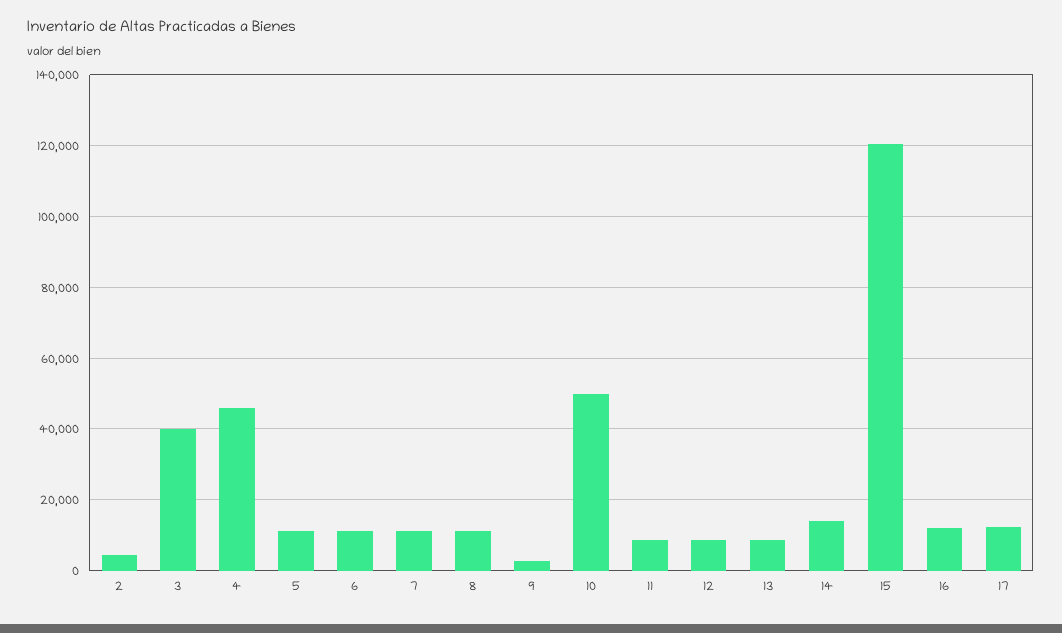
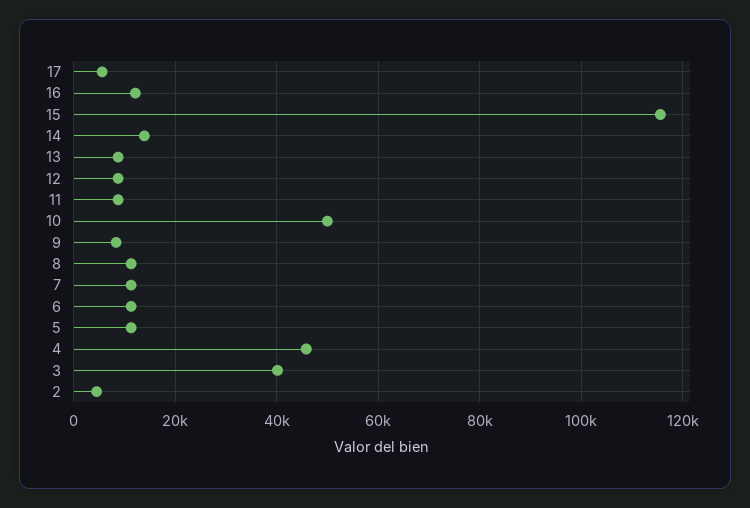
9: 2000 -> 8000
15: 120000 -> 116000
17: 12000 -> 6000

